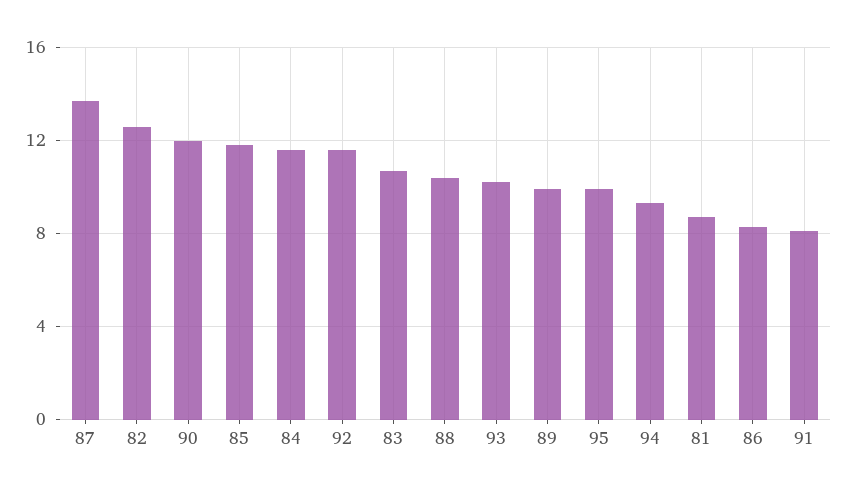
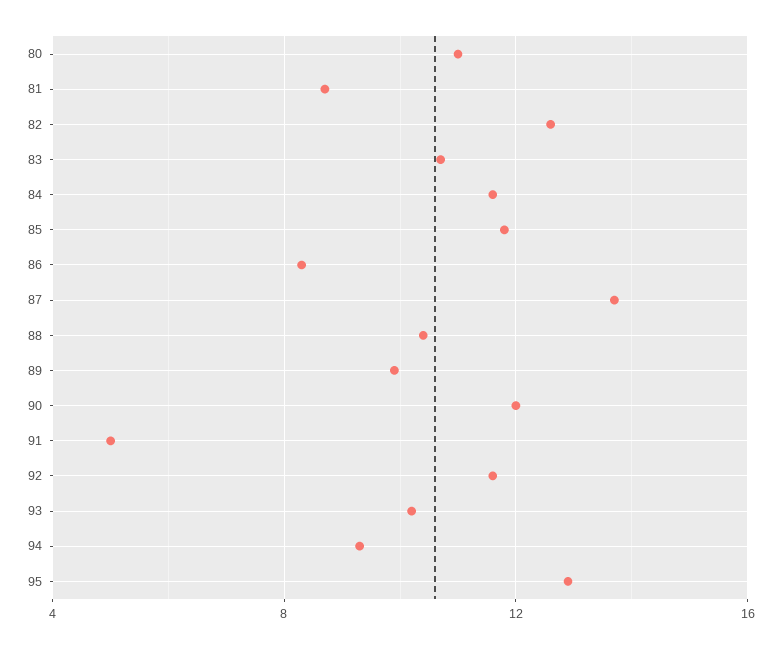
95: 10 -> 13
91: 8 -> 5
80: none -> 11

